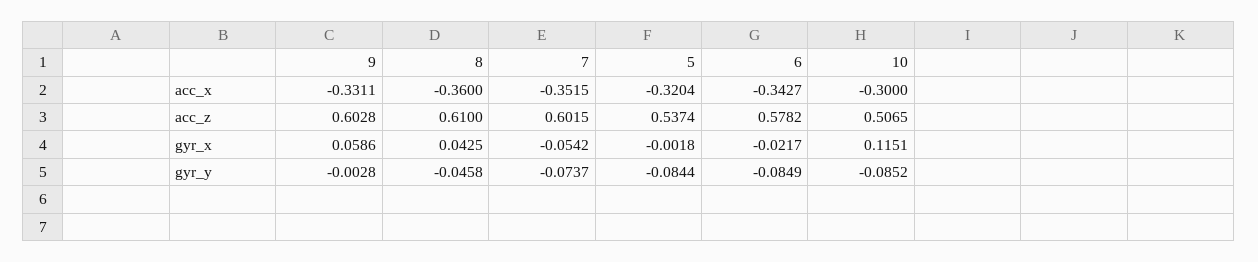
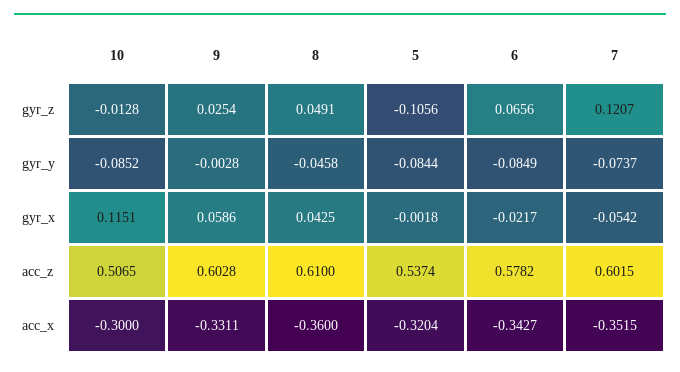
10, gyr_z: none -> -0.0128
9, gyr_z: none -> 0.0254
8, gyr_z: none -> 0.0491
5, gyr_z: none -> -0.1056
6, gyr_z: none -> 0.0656
7, gyr_z: none -> 0.1207

